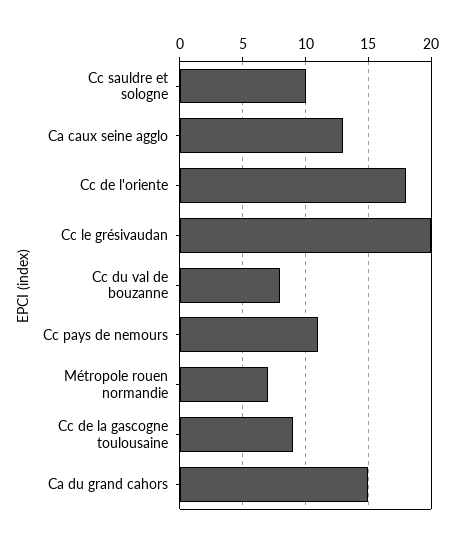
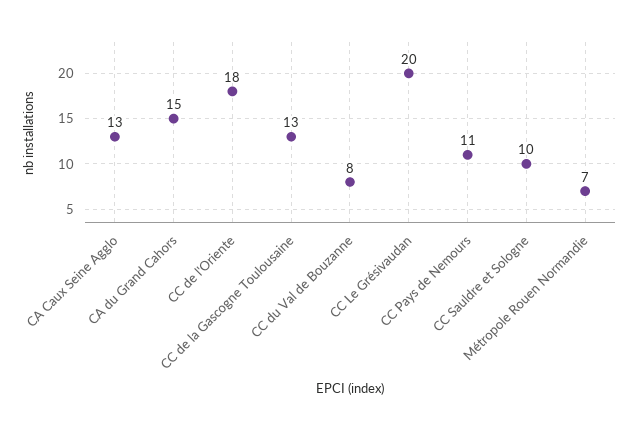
Cc de la gascogne toulousaine: 9 -> 13

